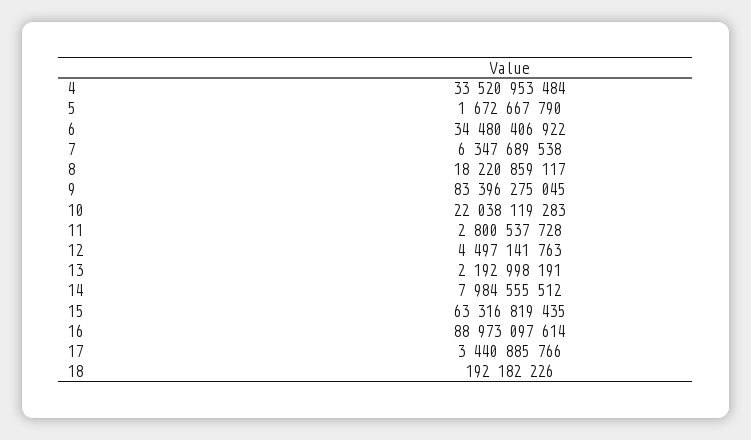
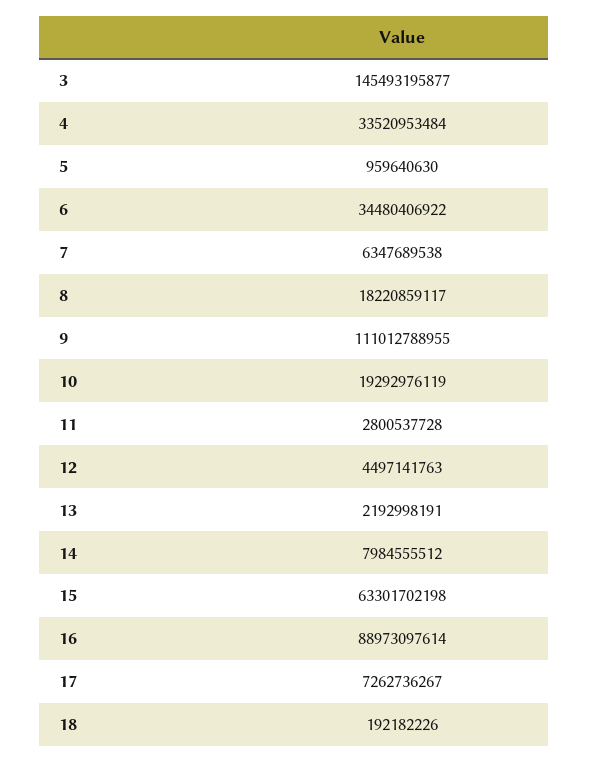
5: 1672667790 -> 959640630
9: 83396275045 -> 111012788955
10: 22038119283 -> 19292976119
15: 63316819435 -> 63301702198
17: 3440885766 -> 7262736267
3: none -> 145493195877

